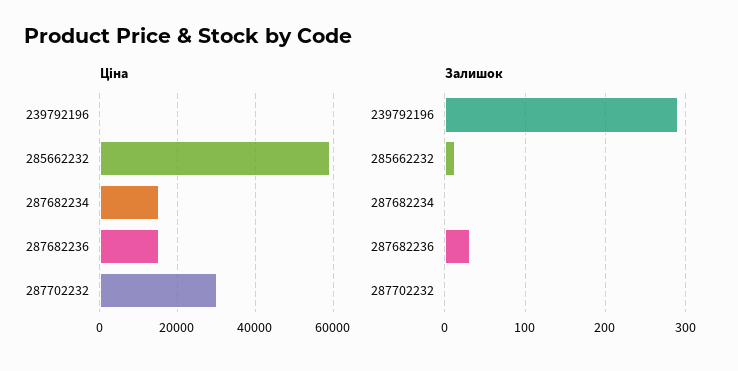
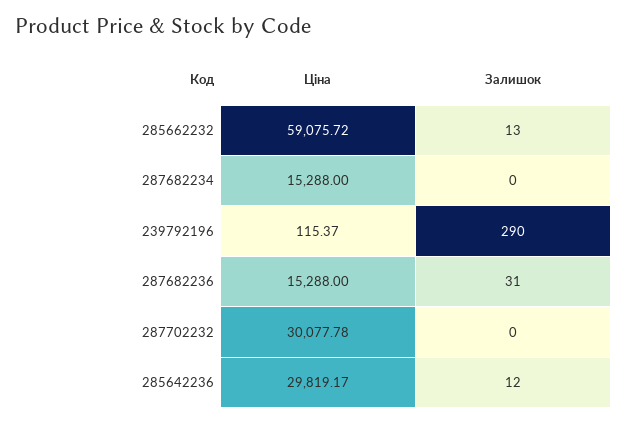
Ціна, 285642236: none -> 29819.17
Залишок, 285642236: none -> 12

